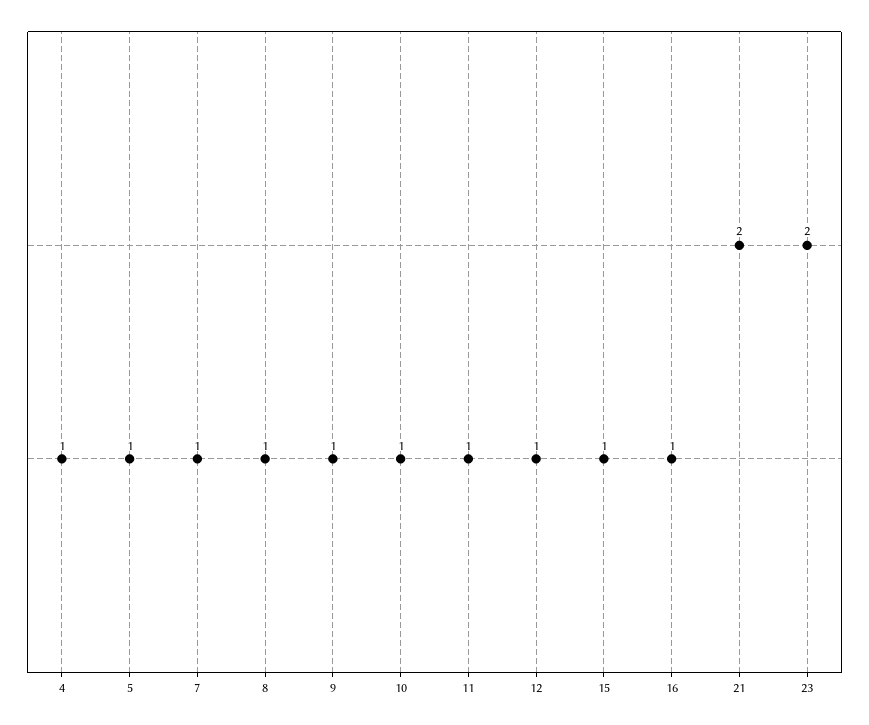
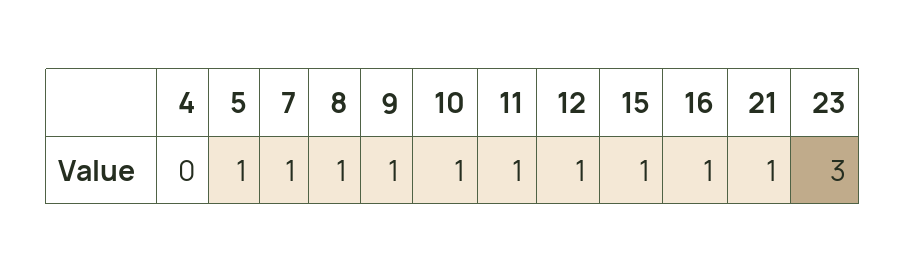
4: 1 -> 0
21: 2 -> 1
23: 2 -> 3

